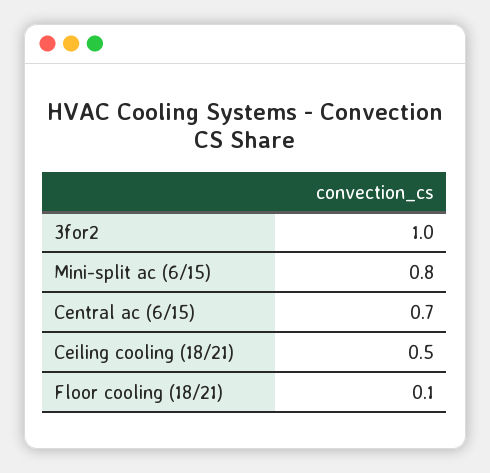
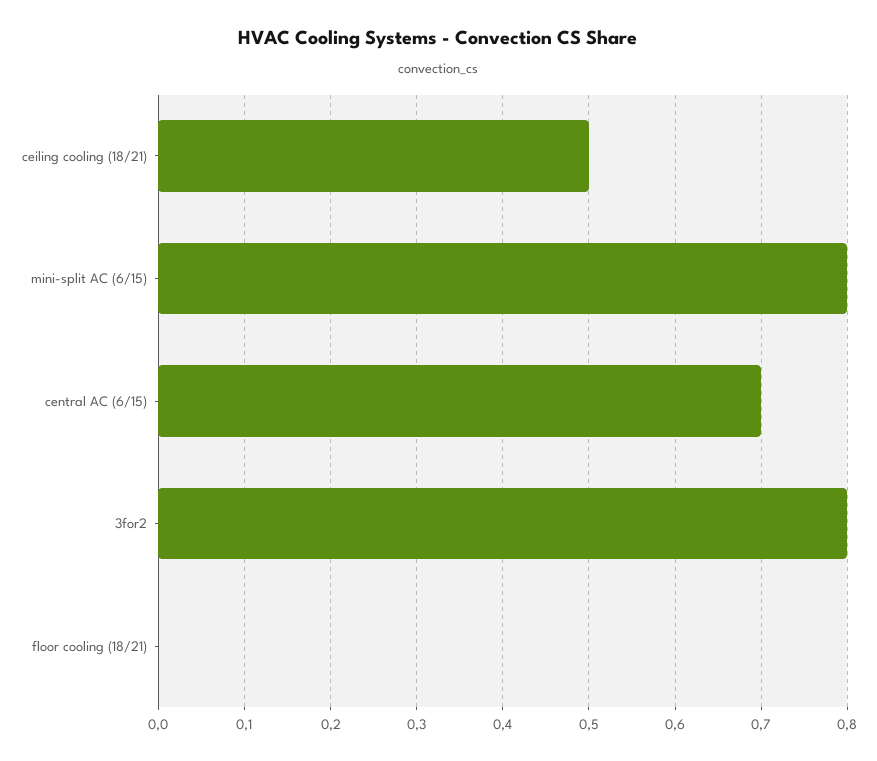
3for2: 1 -> 0.8
Floor cooling (18/21): 0.1 -> 0

